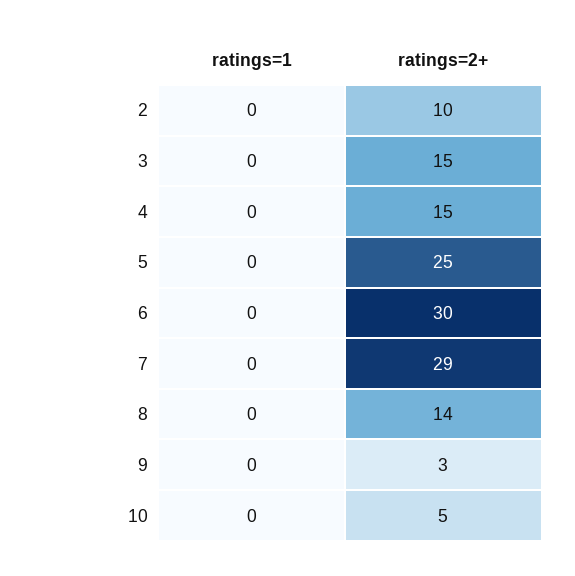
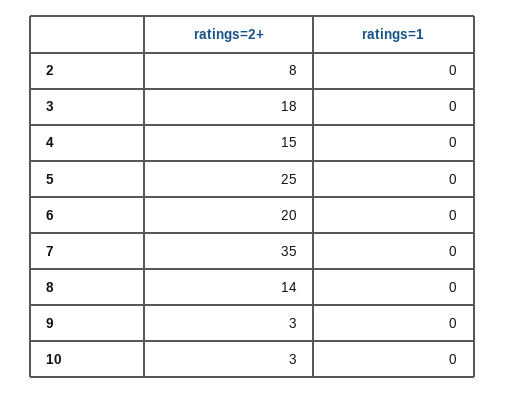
ratings=2+, 2: 10 -> 8
ratings=2+, 3: 15 -> 18
ratings=2+, 6: 30 -> 20
ratings=2+, 7: 29 -> 35
ratings=2+, 10: 5 -> 3

